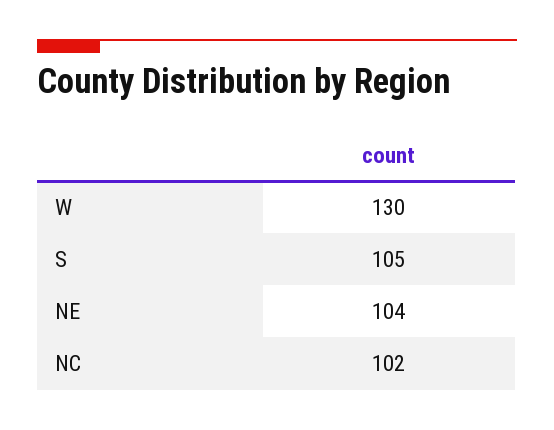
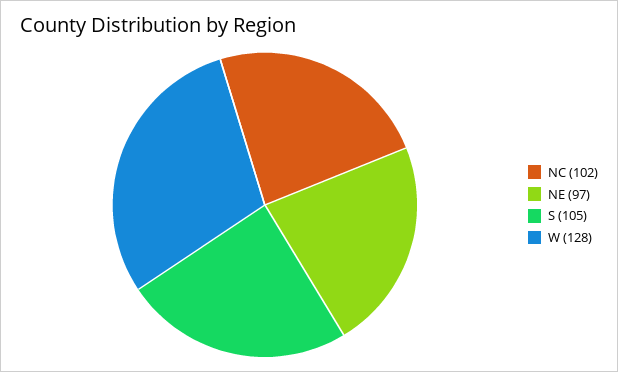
W: 130 -> 128
NE: 104 -> 97

